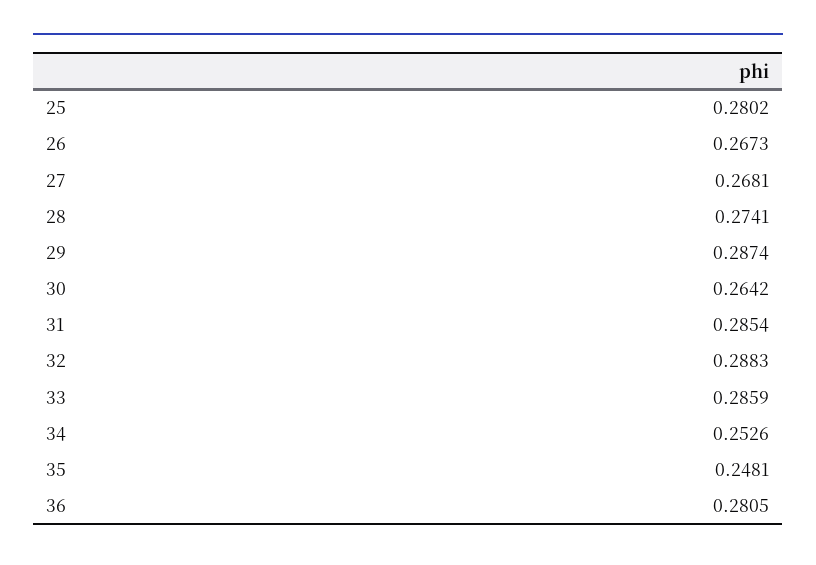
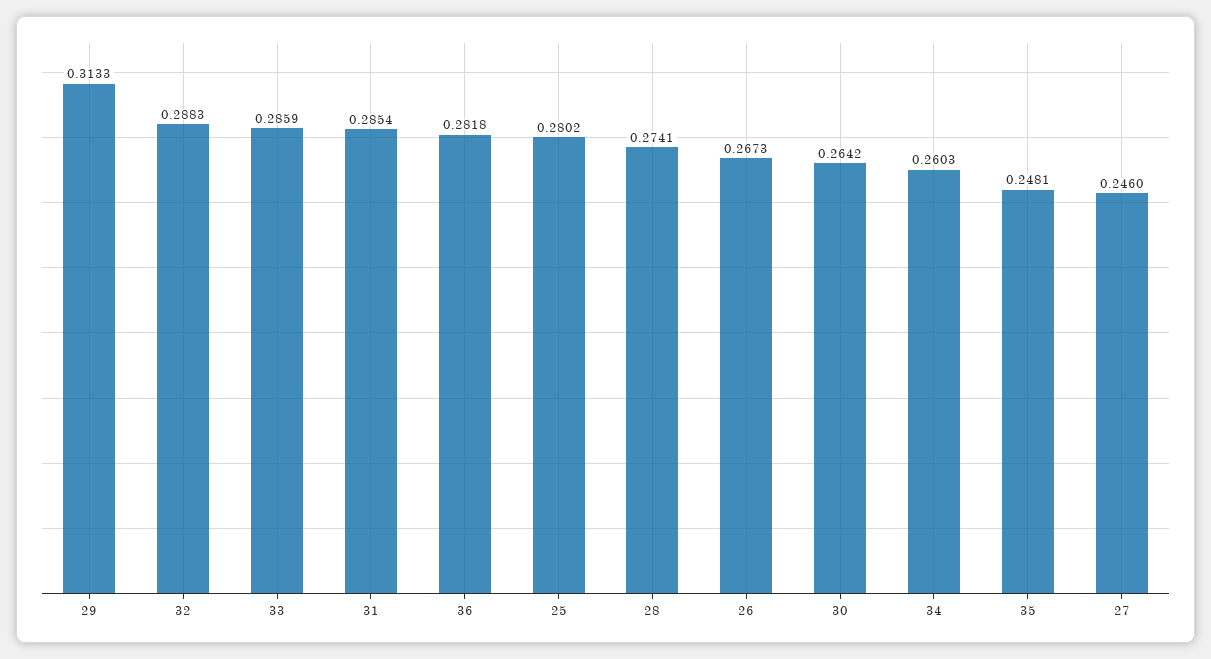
27: 0.2681 -> 0.246
29: 0.2874 -> 0.3133
34: 0.2526 -> 0.2603
36: 0.2805 -> 0.2818

